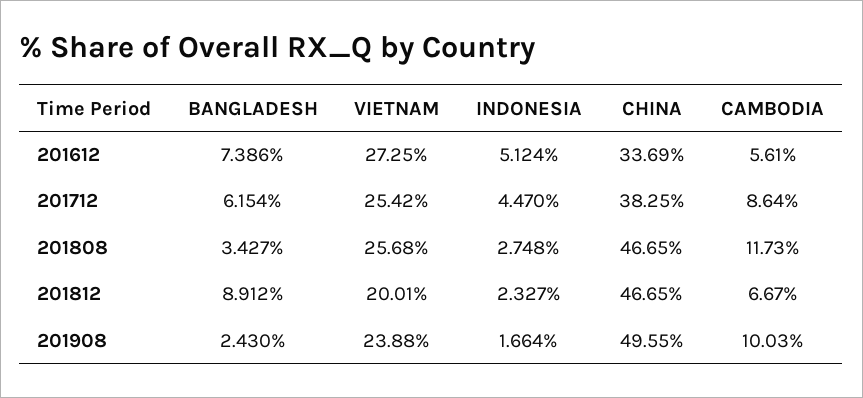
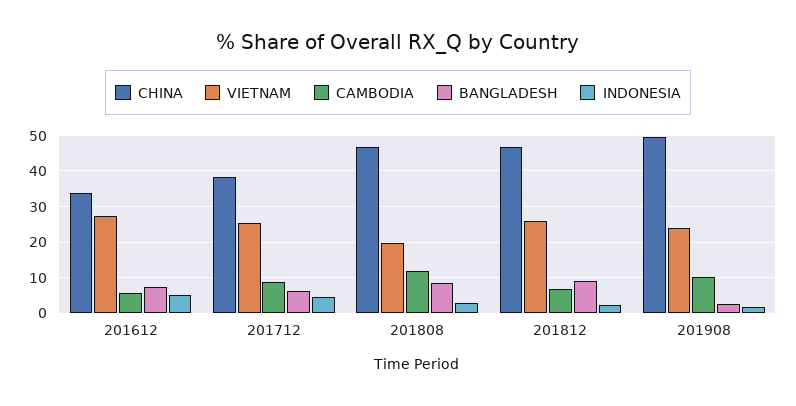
BANGLADESH, 201808: 3.427 -> 8
VIETNAM, 201808: 25.68 -> 20
VIETNAM, 201812: 20.01 -> 26

